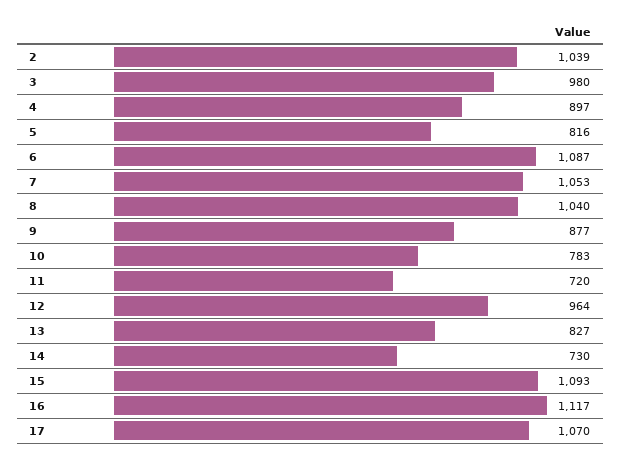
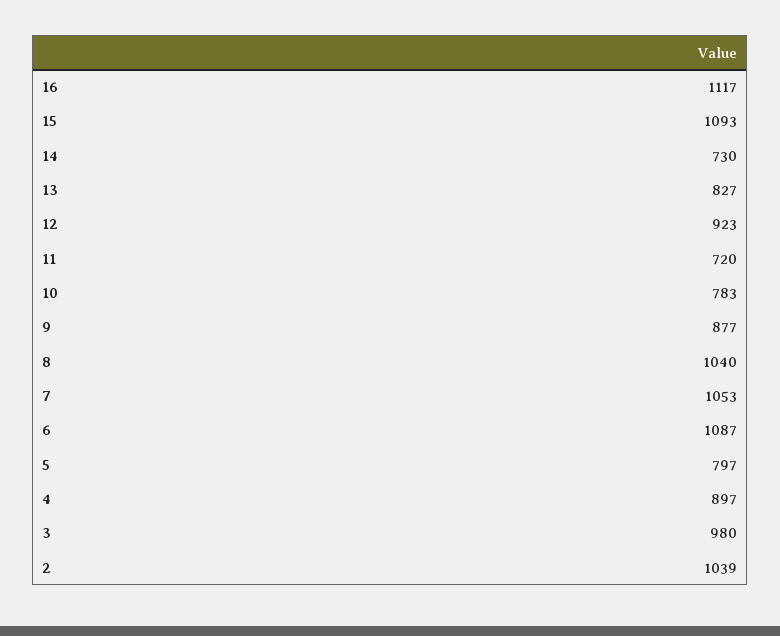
5: 816 -> 797
12: 964 -> 923
17: 1070 -> none

